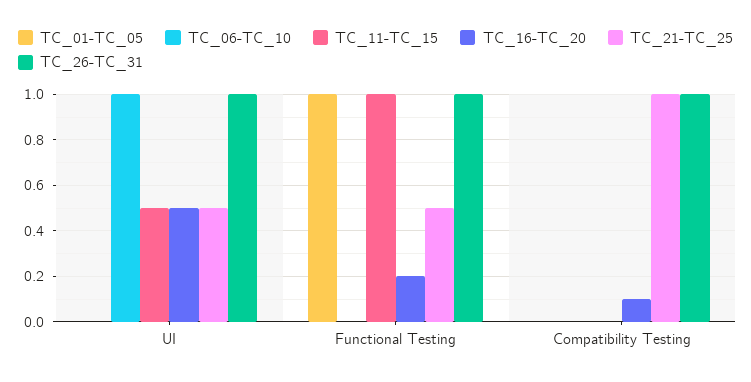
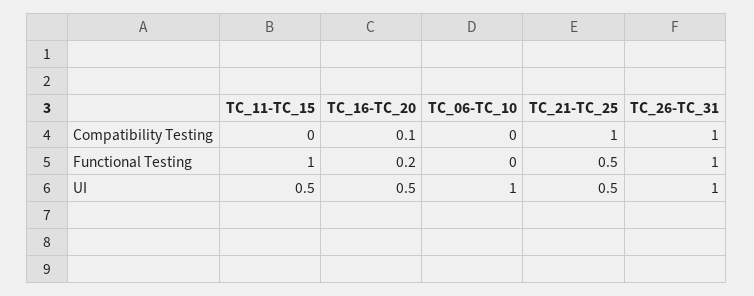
TC_01-TC_05, UI: 0 -> none
TC_01-TC_05, Functional Testing: 1 -> none
TC_01-TC_05, Compatibility Testing: 0 -> none

